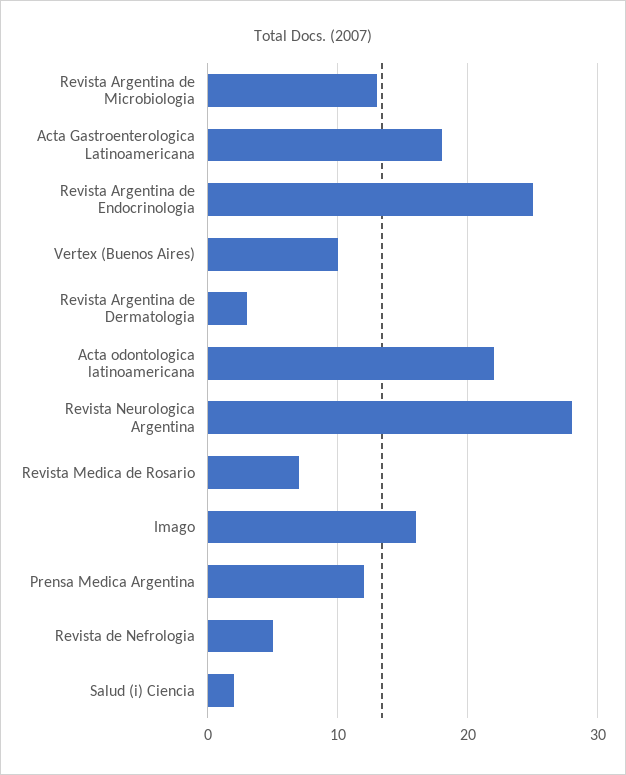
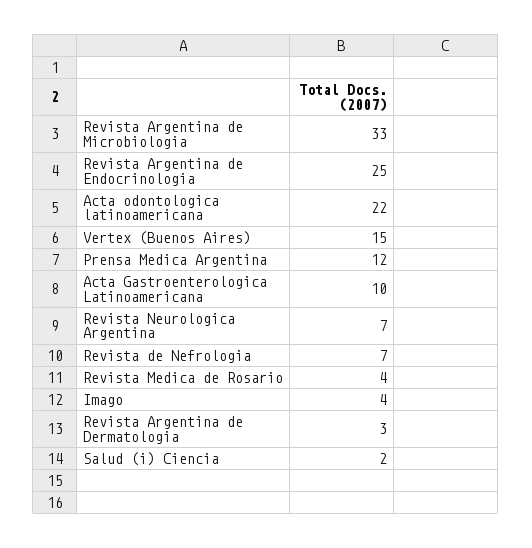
Revista Argentina de Microbiologia: 13 -> 33
Acta Gastroenterologica Latinoamericana: 18 -> 10
Vertex (Buenos Aires): 10 -> 15
Revista Neurologica Argentina: 28 -> 7
Revista Medica de Rosario: 7 -> 4
Imago: 16 -> 4
Revista de Nefrologia: 5 -> 7

